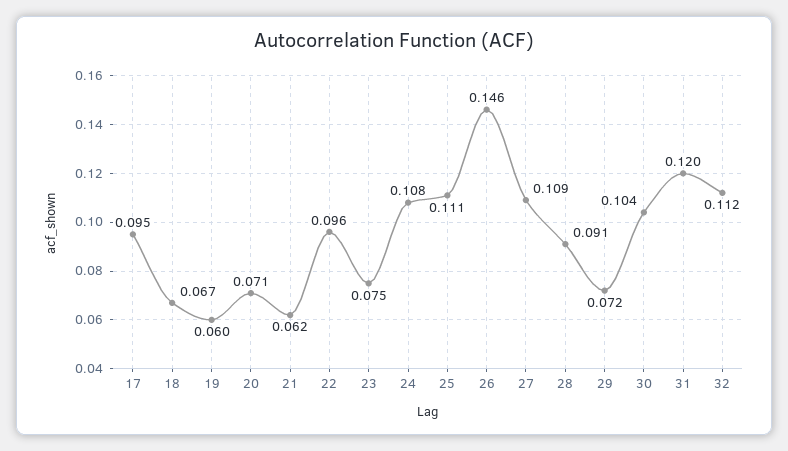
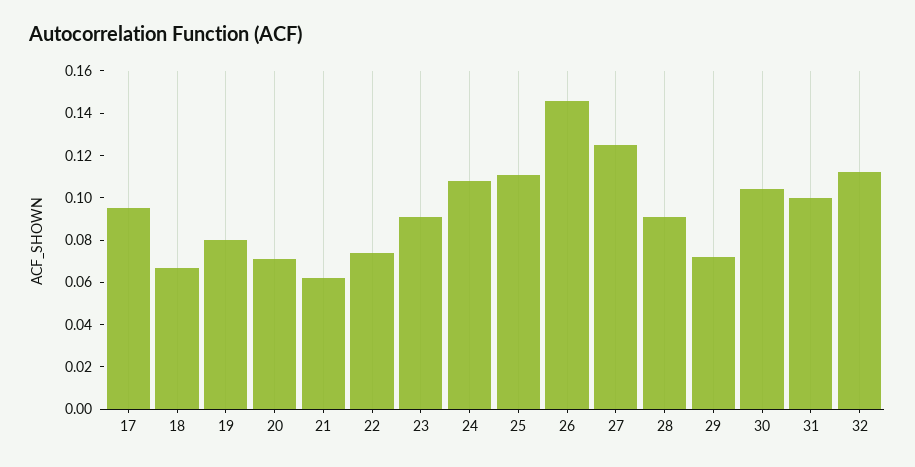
19: 0.06 -> 0.08
22: 0.096 -> 0.075
23: 0.075 -> 0.09
27: 0.109 -> 0.125
31: 0.12 -> 0.1

